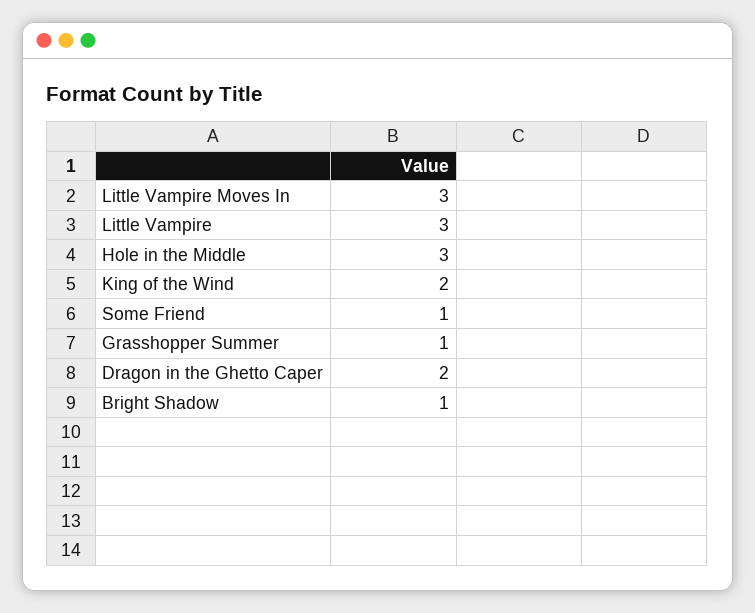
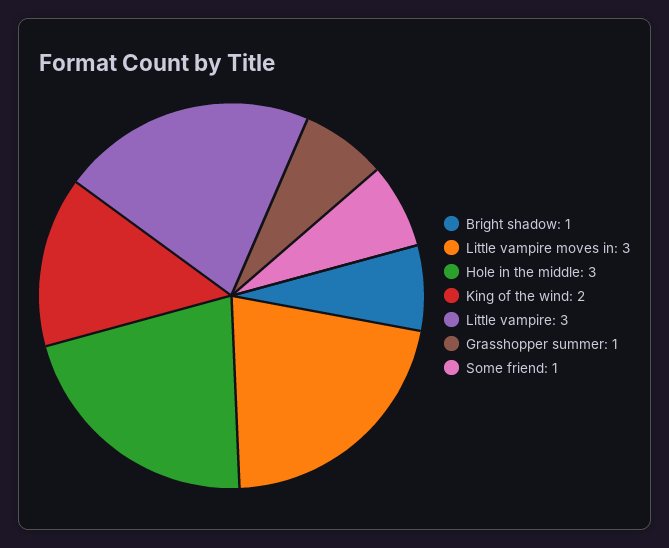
Dragon in the Ghetto Caper: 2 -> none

